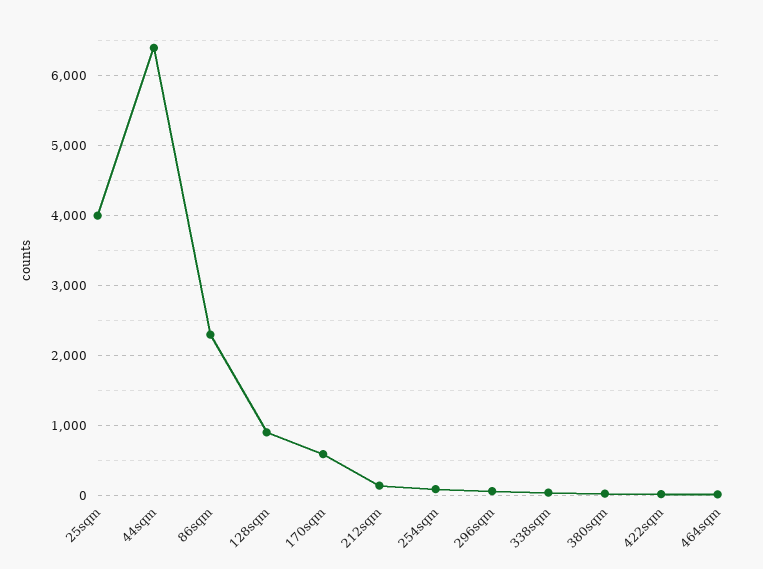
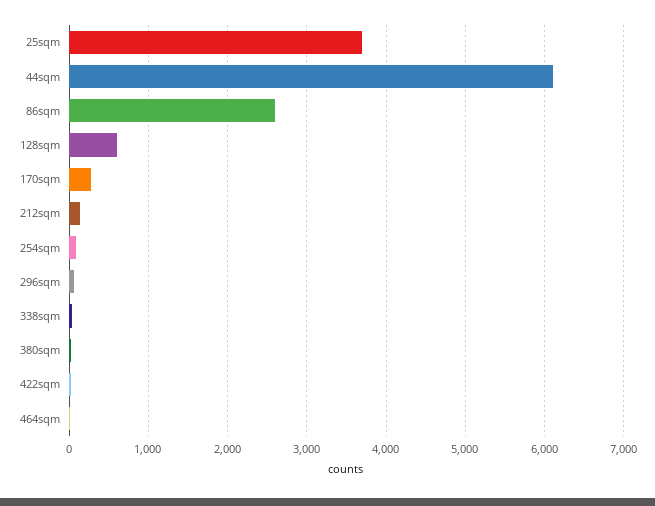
25sqm: 4000 -> 3700
44sqm: 6400 -> 6100
86sqm: 2300 -> 2600
128sqm: 900 -> 600
170sqm: 600 -> 300

